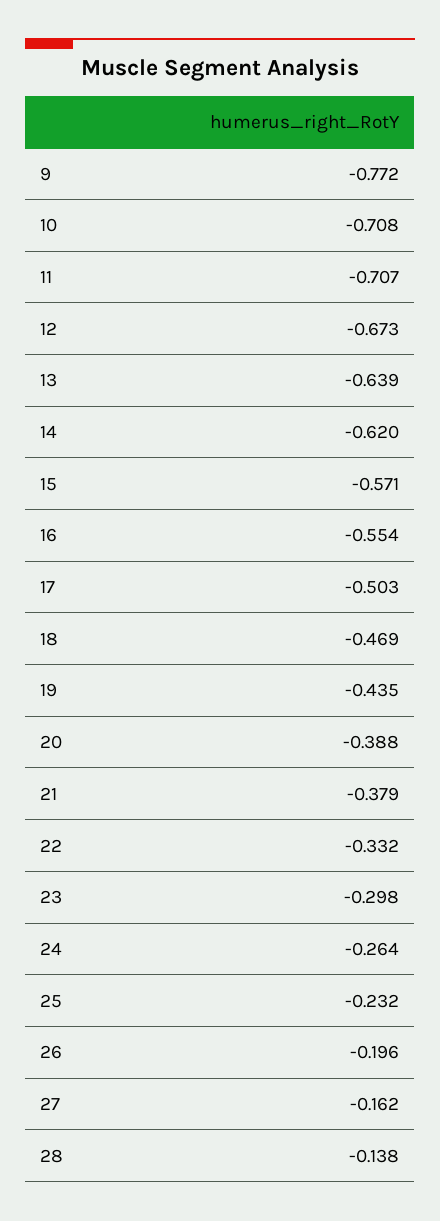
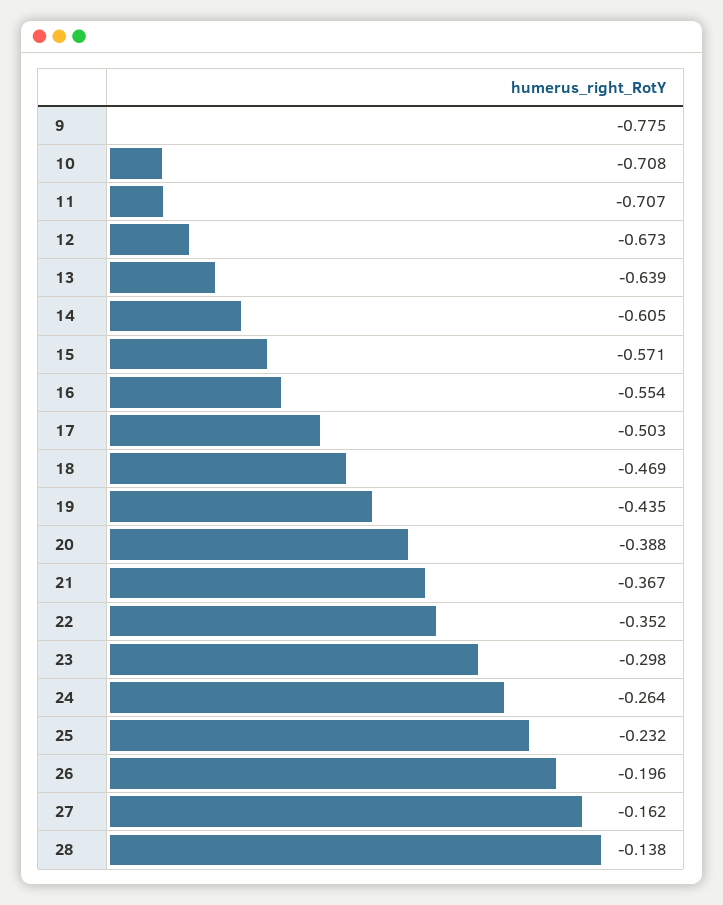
9: -0.772 -> -0.775
14: -0.62 -> -0.605
21: -0.379 -> -0.367
22: -0.332 -> -0.352

